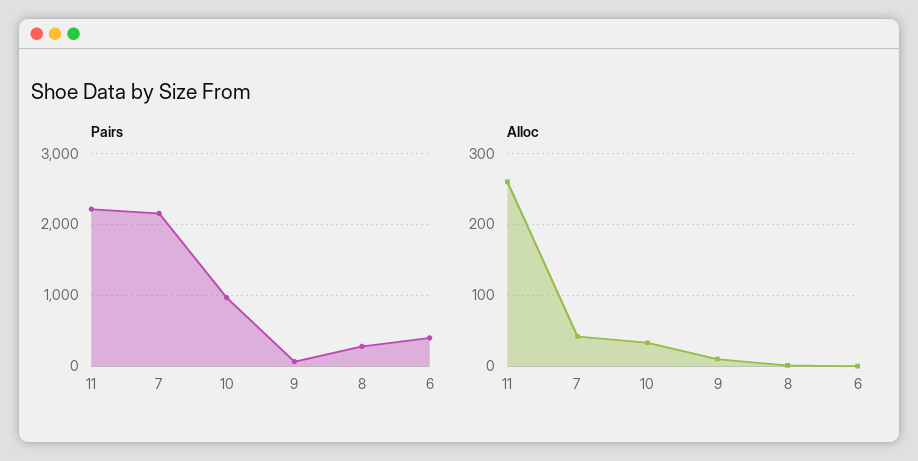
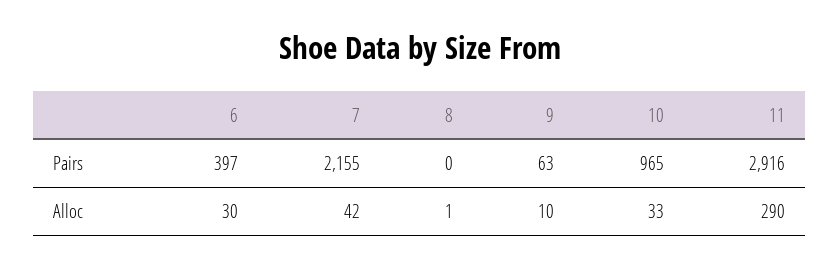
Pairs, 11: 2200 -> 2916
Pairs, 8: 300 -> 0
Alloc, 11: 260 -> 290
Alloc, 6: 0 -> 30

